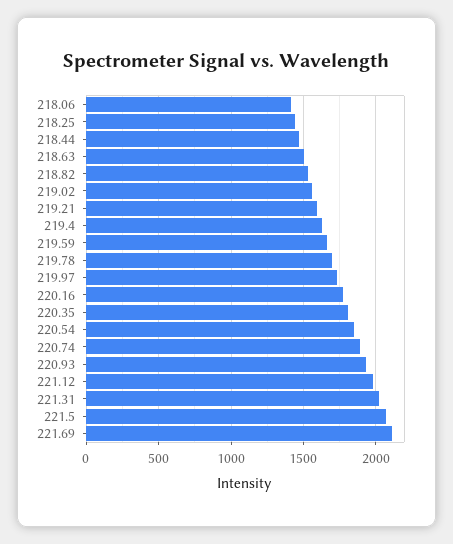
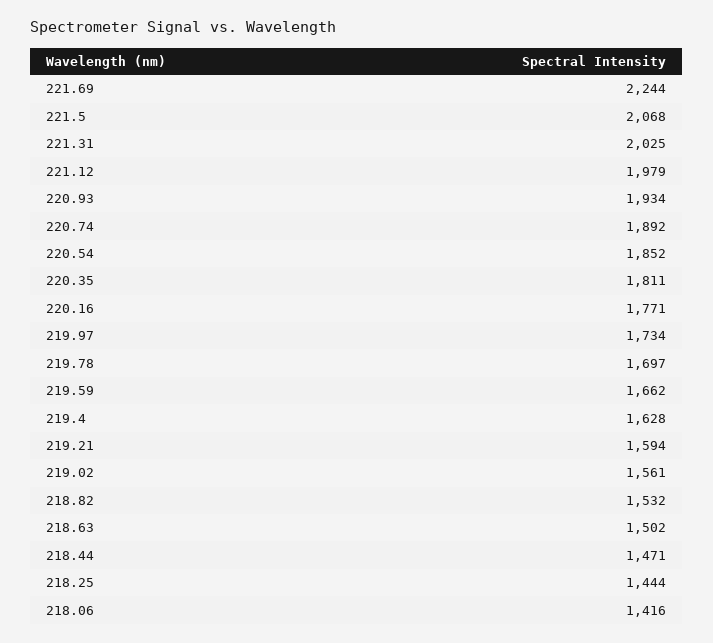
221.69: 2100 -> 2244

